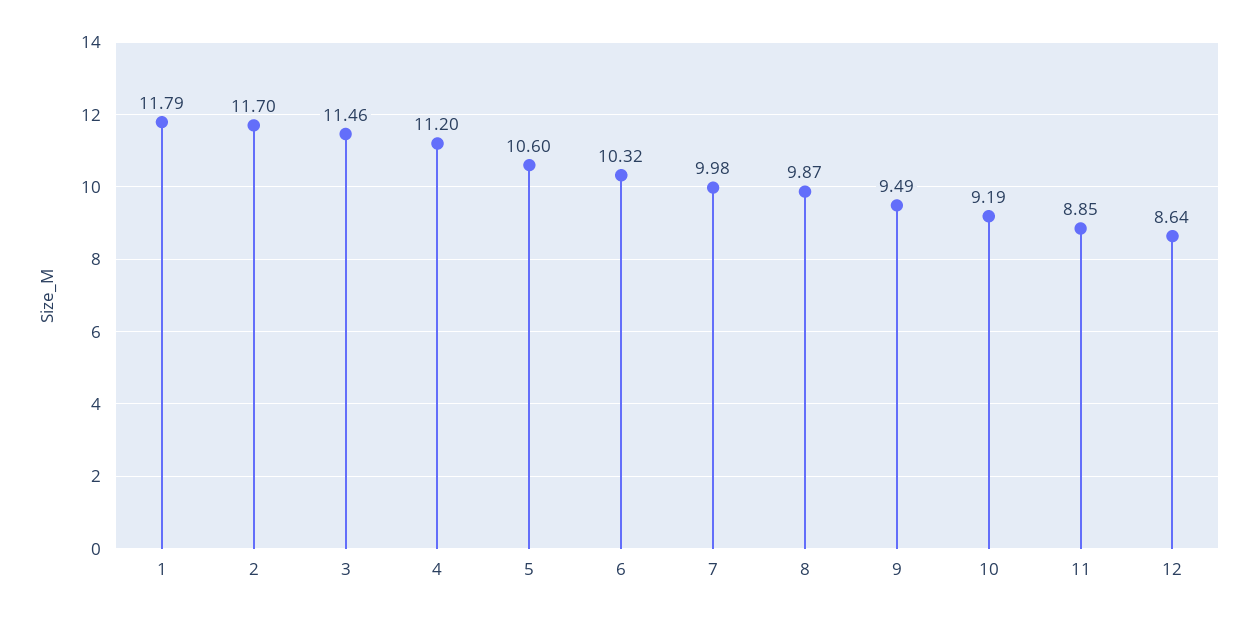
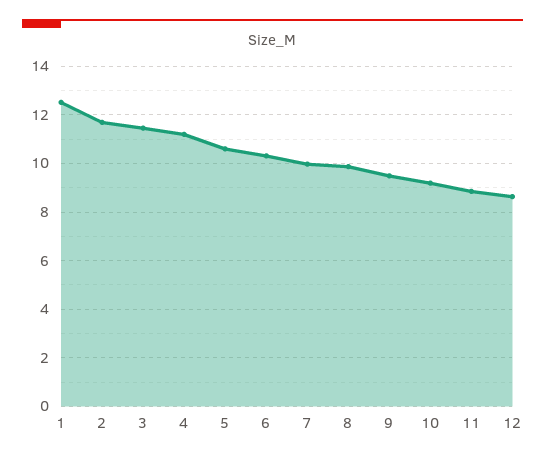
1: 11.79 -> 12.5

